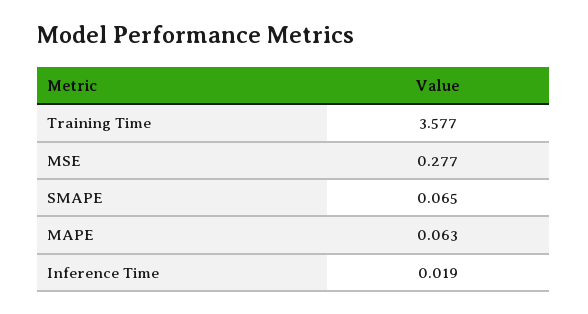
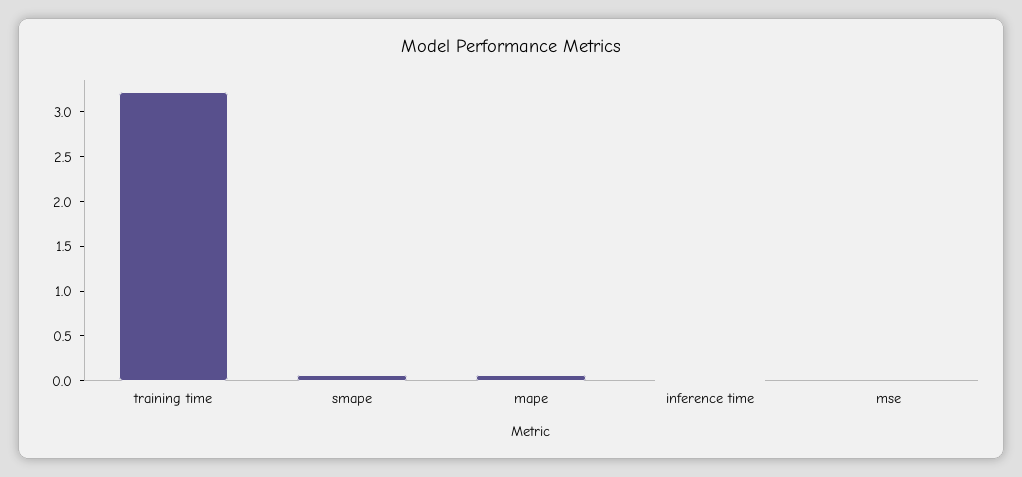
Training Time: 3.577 -> 3.2
MSE: 0.277 -> 0

